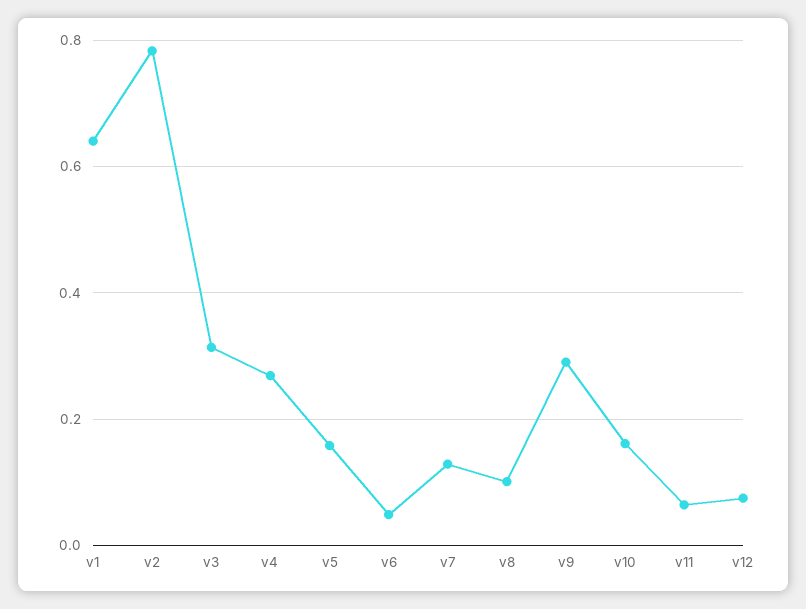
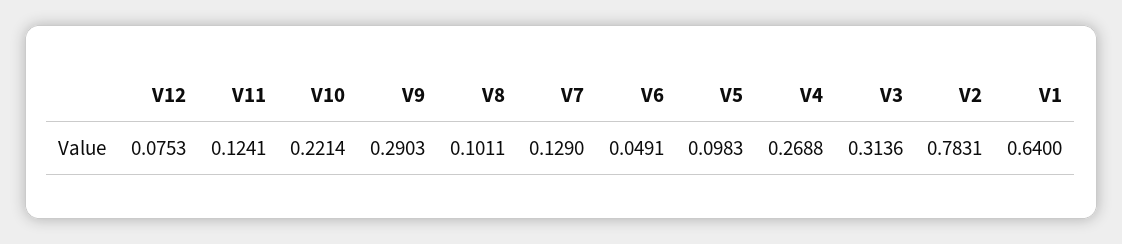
v5: 0.16 -> 0.0983
v10: 0.16 -> 0.2214
v11: 0.06 -> 0.1241

